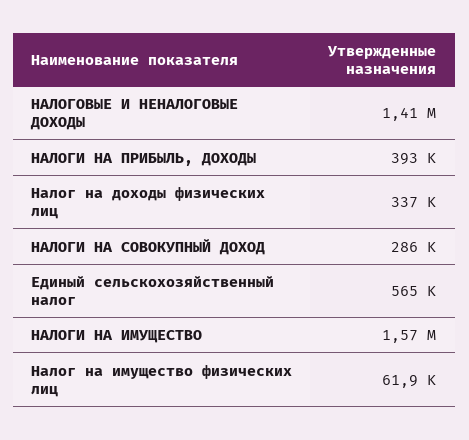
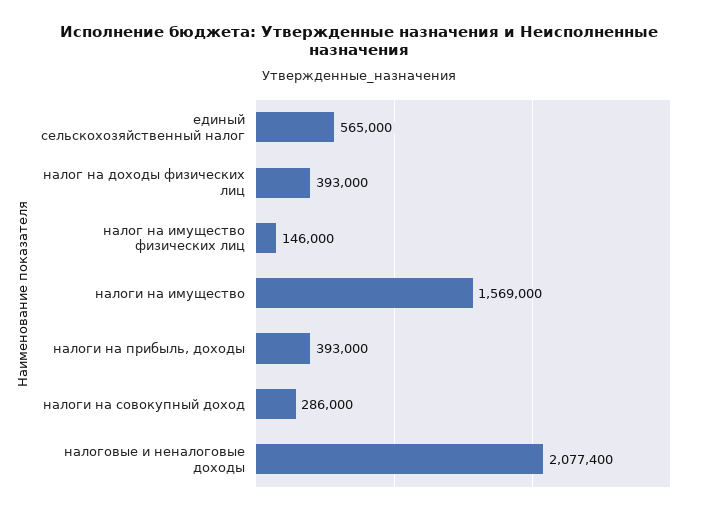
НАЛОГОВЫЕ И НЕНАЛОГОВЫЕ ДОХОДЫ: 1410000 -> 2077400
Налог на доходы физических лиц: 337000 -> 393000
Налог на имущество физических лиц: 61900 -> 146000

